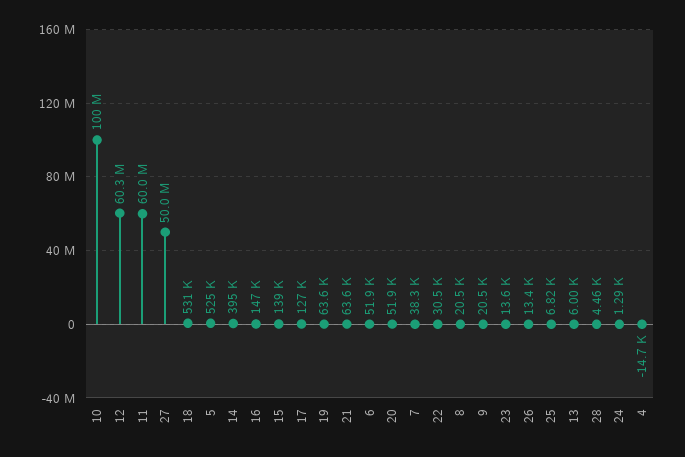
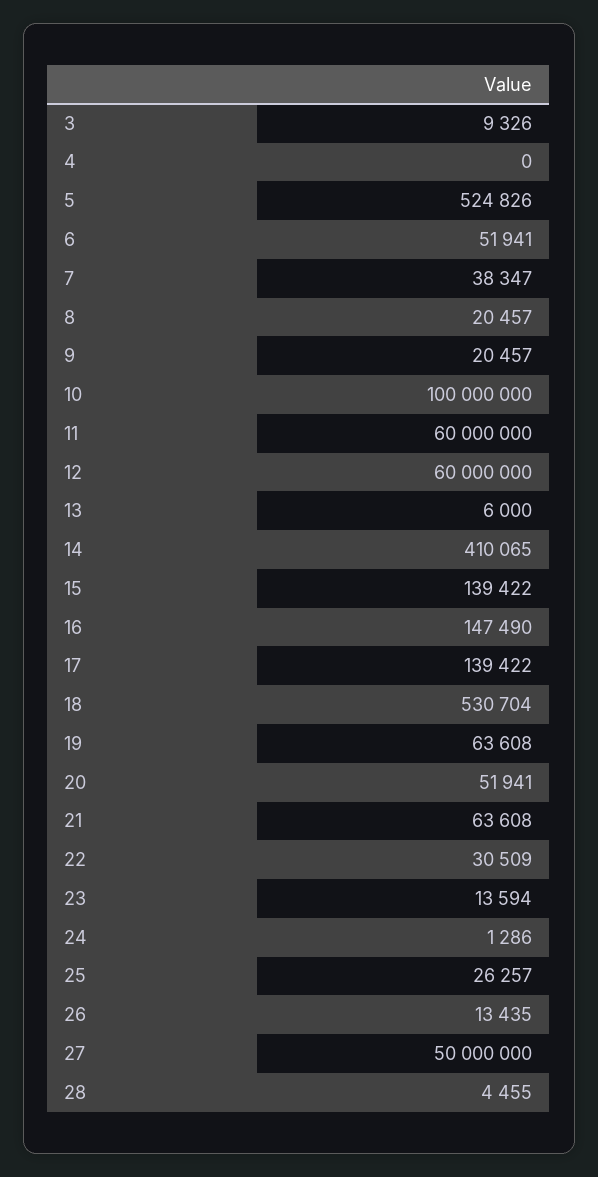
12: 60300000 -> 60000000
14: 395000 -> 410065
17: 127000 -> 139422
25: 6820 -> 26257
4: -14700 -> 0
3: none -> 9326

